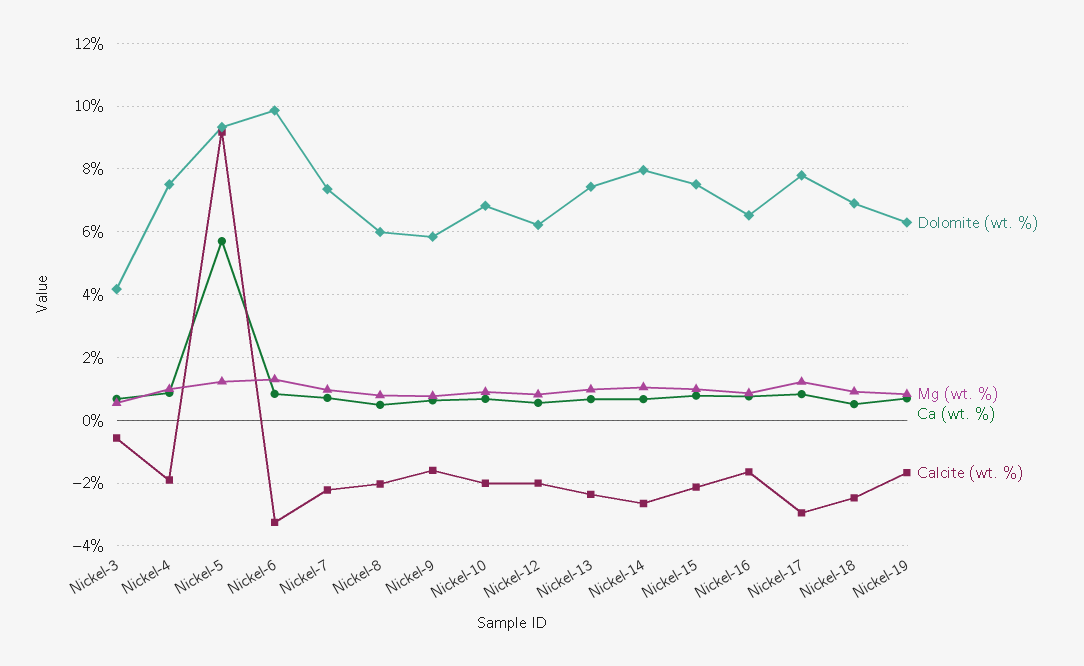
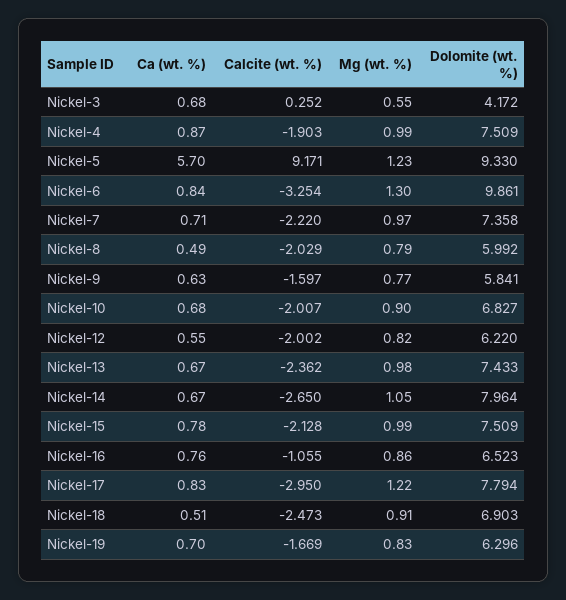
Calcite (wt. %), Nickel-3: -0.6 -> 0.252
Calcite (wt. %), Nickel-16: -1.6 -> -1.055

